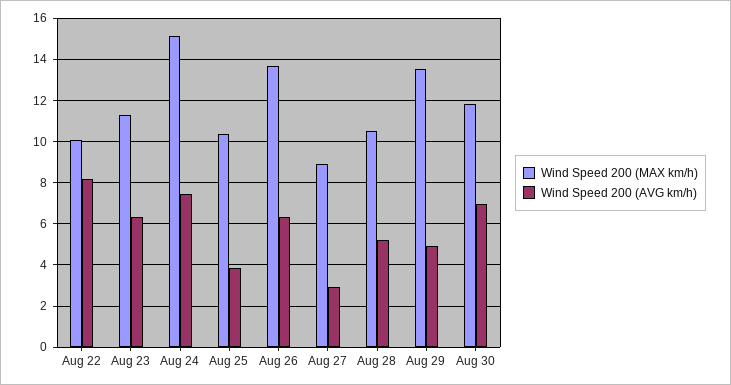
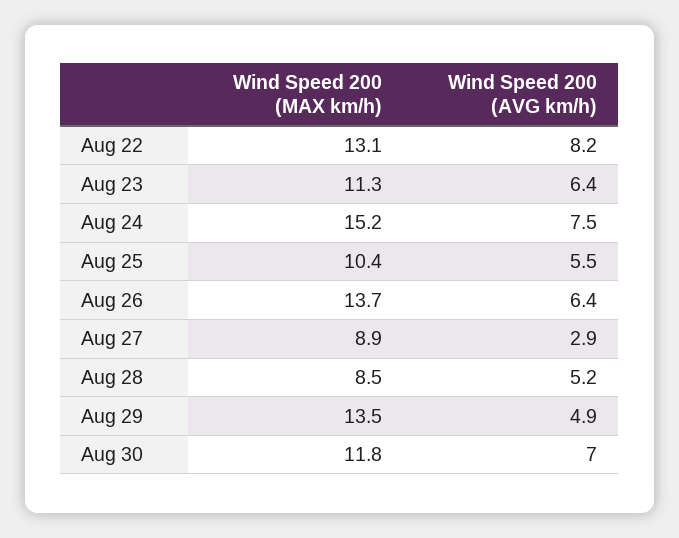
Wind Speed 200 (MAX km/h), Aug 22: 10 -> 13.1
Wind Speed 200 (AVG km/h), Aug 25: 4 -> 5.5
Wind Speed 200 (MAX km/h), Aug 28: 10.5 -> 8.5

